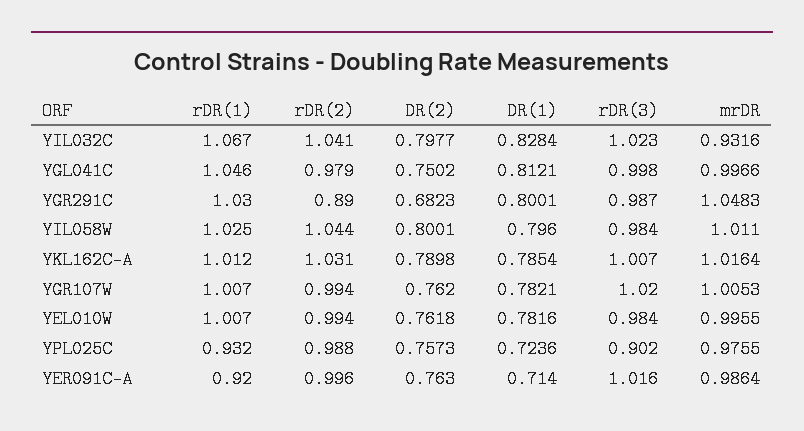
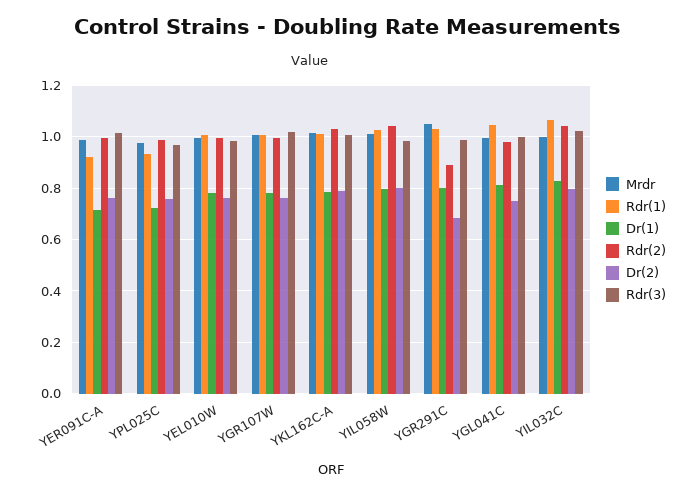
mrDR, YIL032C: 0.9316 -> 1
rDR(3), YPL025C: 0.902 -> 0.975

